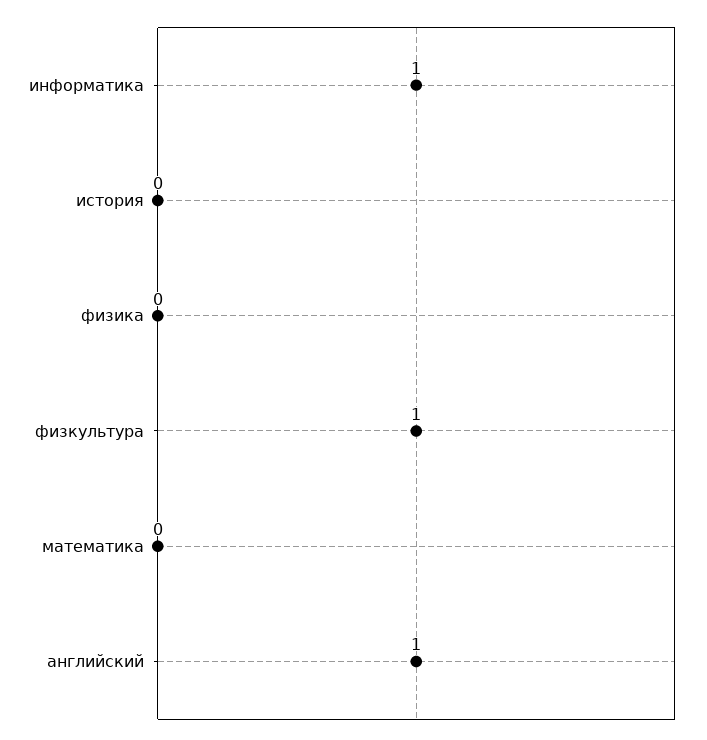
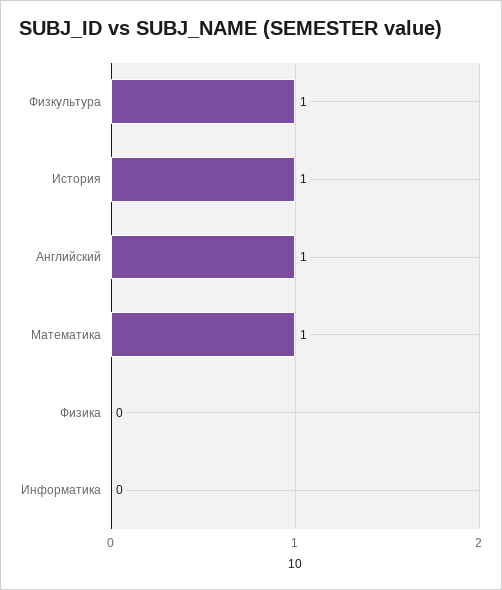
информатика: 1 -> 0
история: 0 -> 1
математика: 0 -> 1

